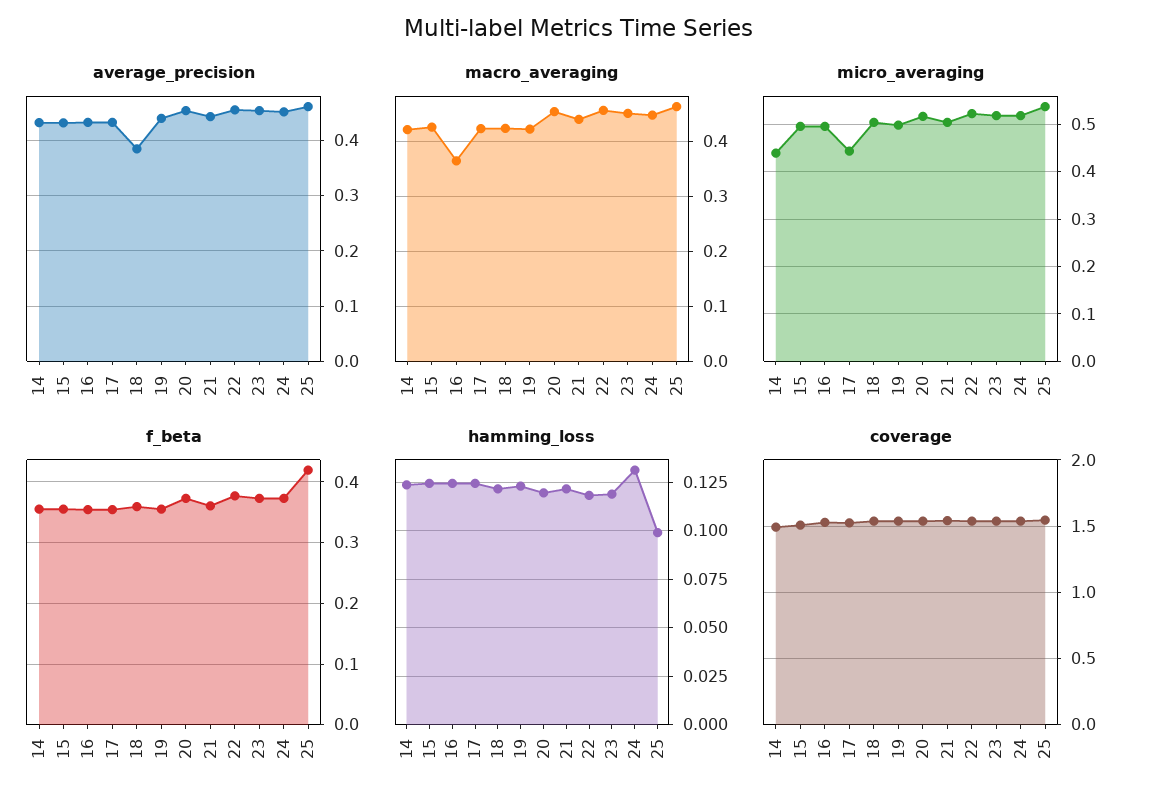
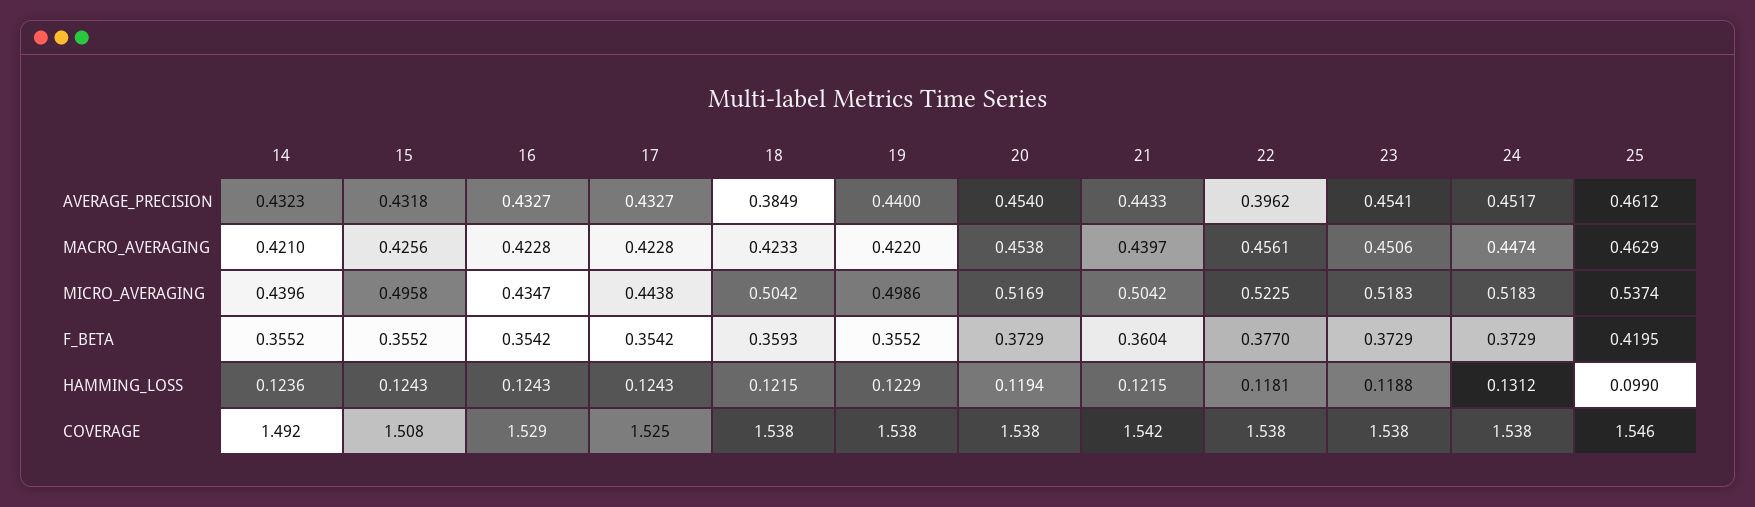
average_precision, 22: 0.46 -> 0.3962
macro_averaging, 16: 0.36 -> 0.4228
micro_averaging, 16: 0.5 -> 0.4347

